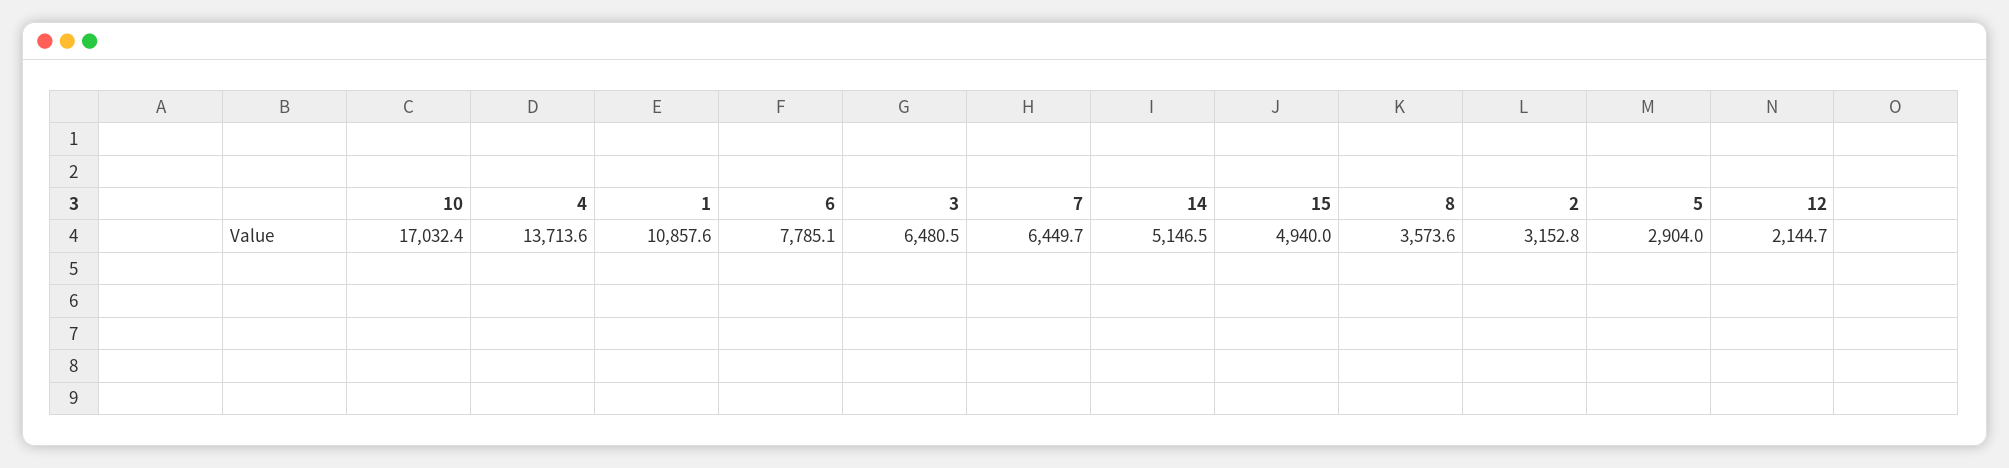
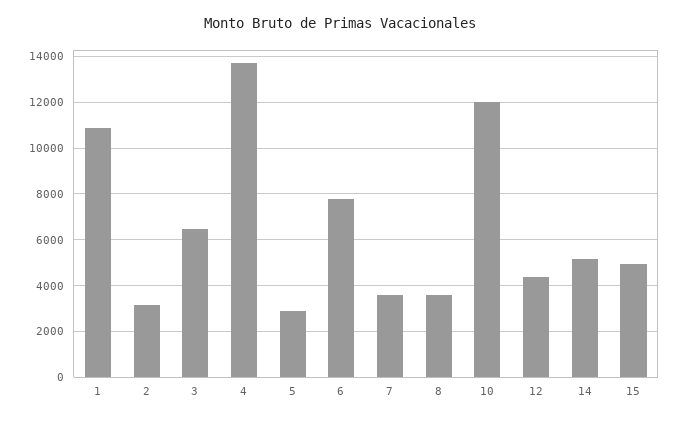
10: 17032.4 -> 12000
7: 6449.7 -> 3500
12: 2144.7 -> 4500

